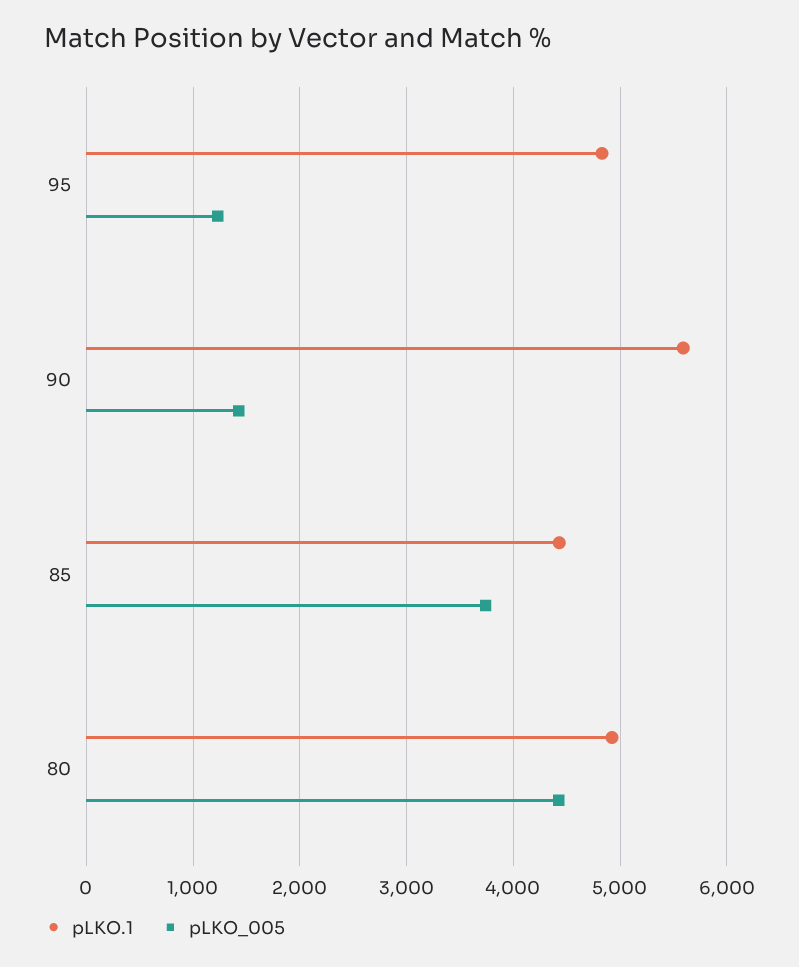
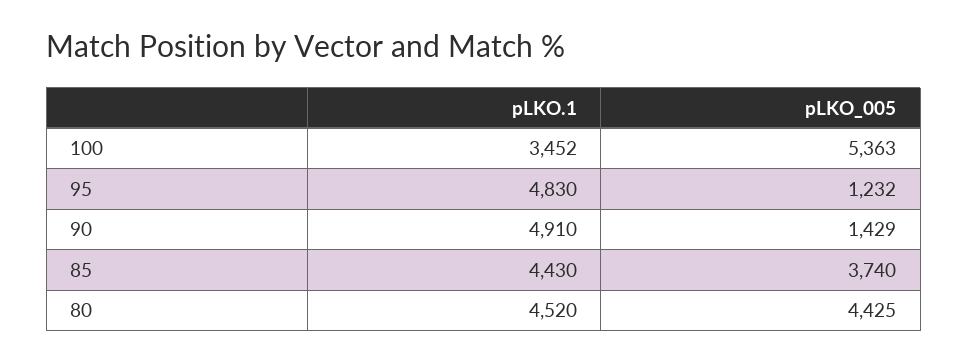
pLKO.1, 90: 5600 -> 4910
pLKO.1, 80: 4900 -> 4520
pLKO.1, 100: none -> 3452
pLKO_005, 100: none -> 5363

